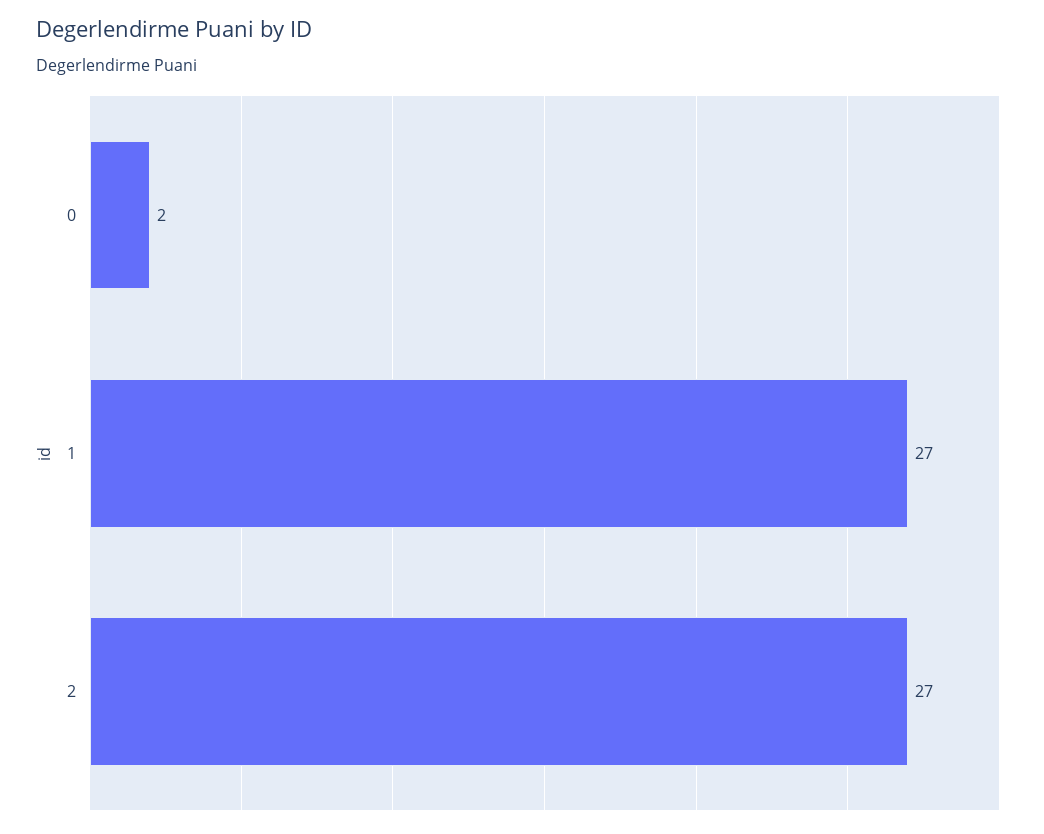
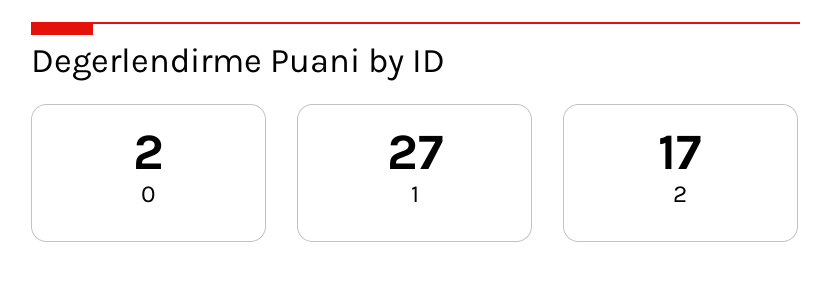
2: 27 -> 17

